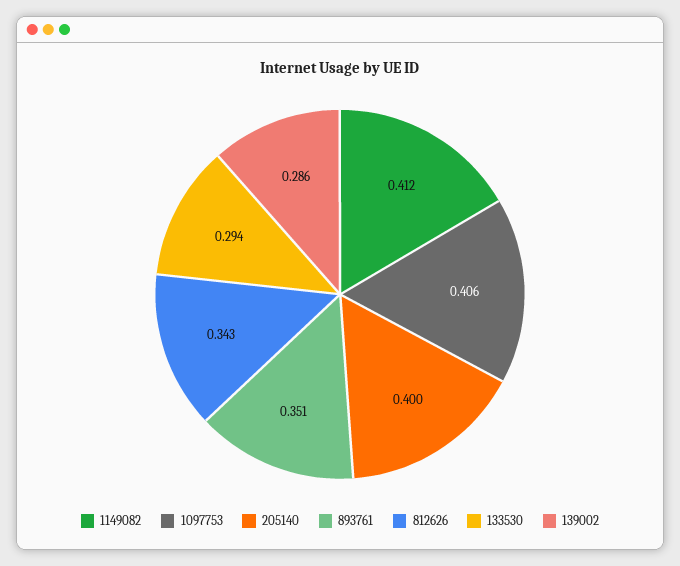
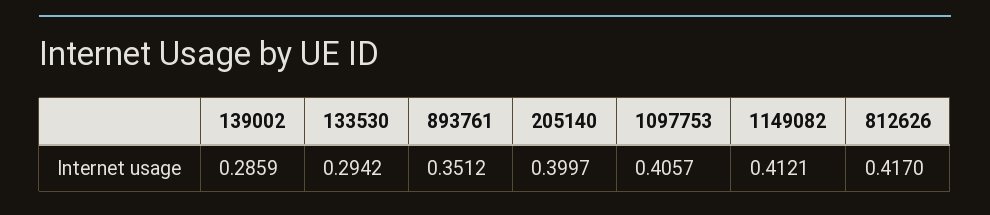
812626: 0.343 -> 0.417

